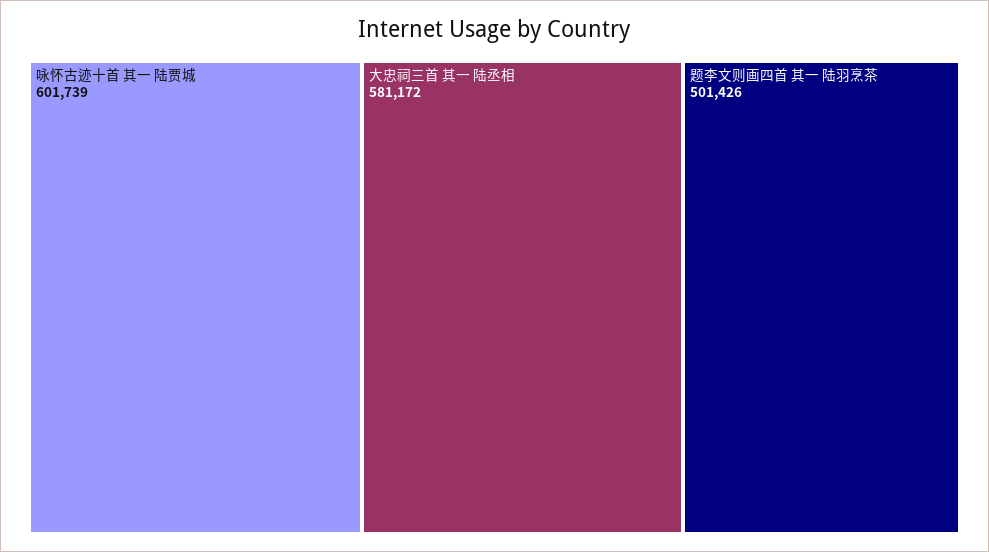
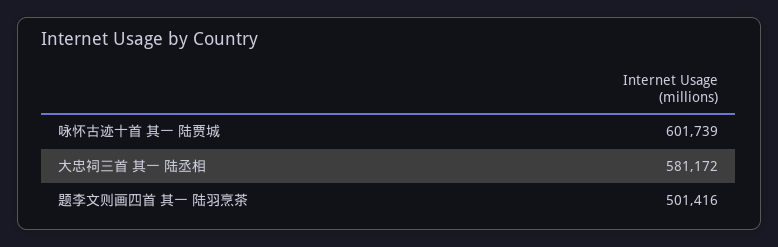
题李文则画四首 其一 陆羽烹茶: 501426 -> 501416

